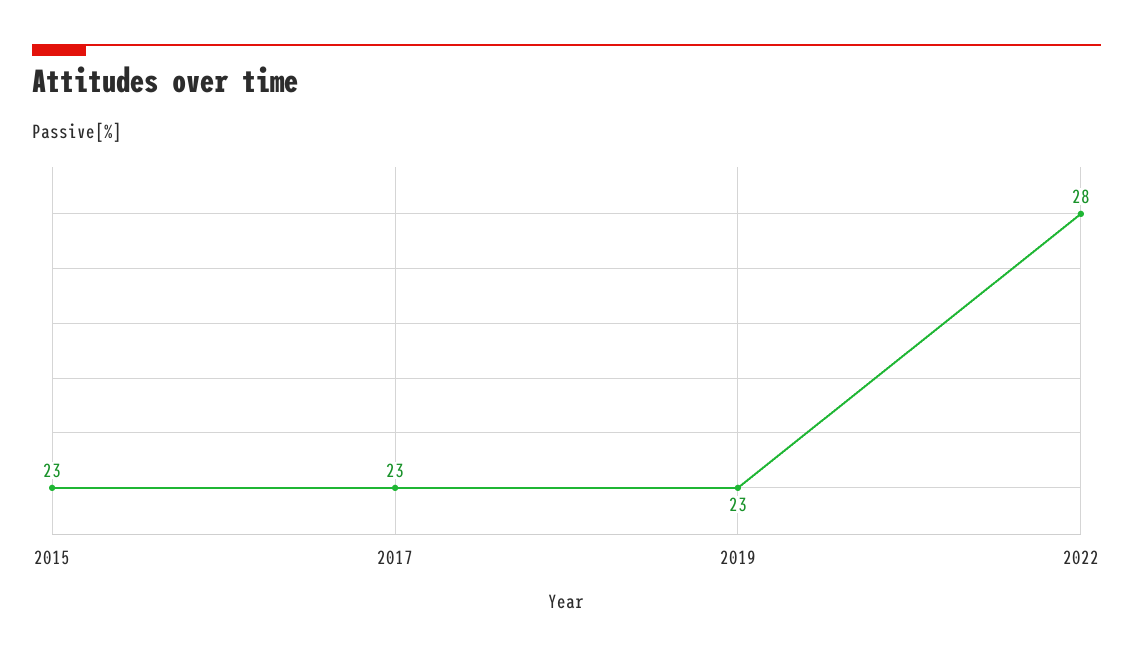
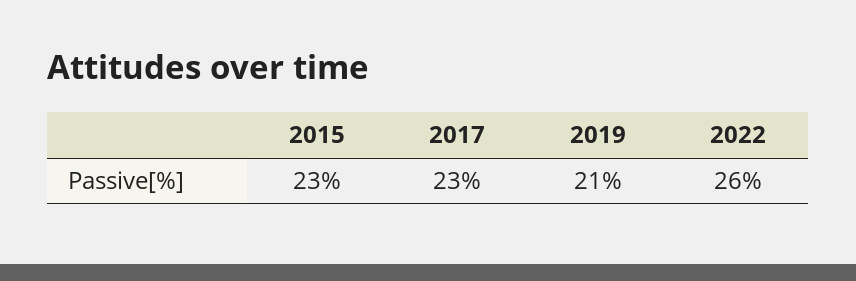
2019: 23 -> 21
2022: 28 -> 26

